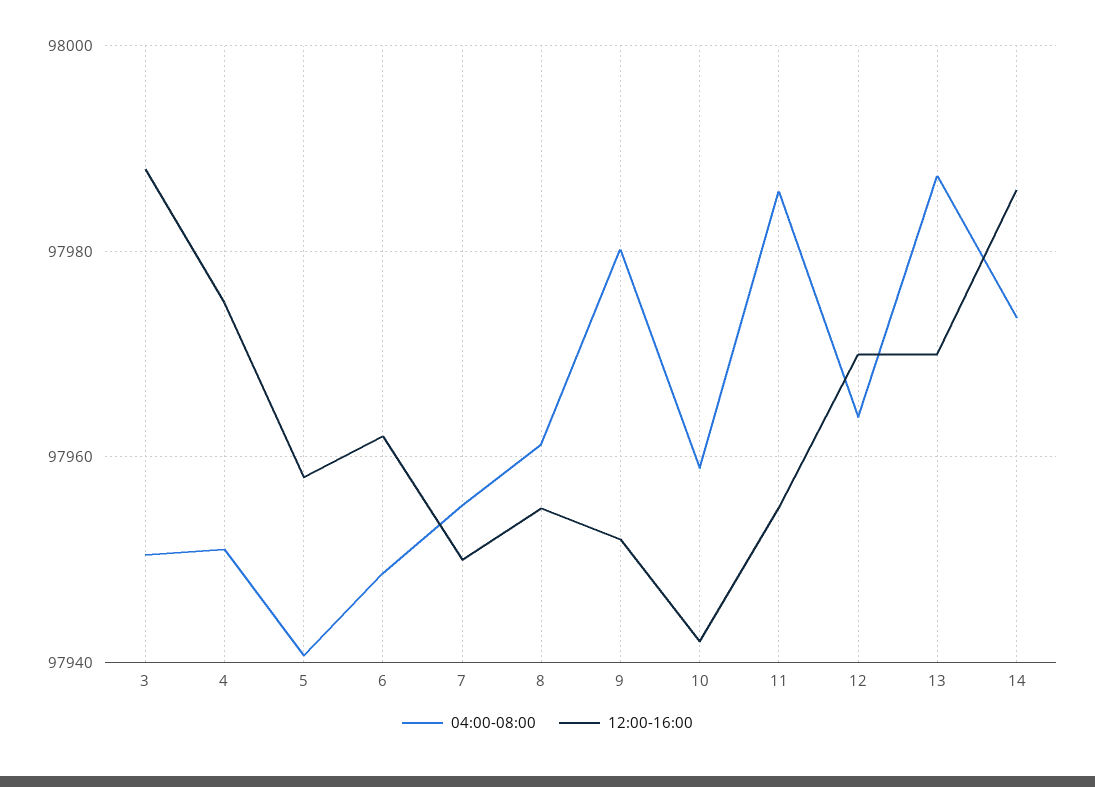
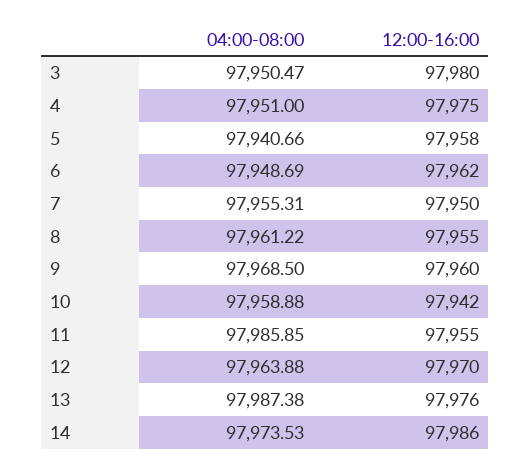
12:00-16:00, 3: 97988 -> 97980
04:00-08:00, 9: 97980 -> 97968.5
12:00-16:00, 9: 97952 -> 97960
12:00-16:00, 13: 97970 -> 97976

